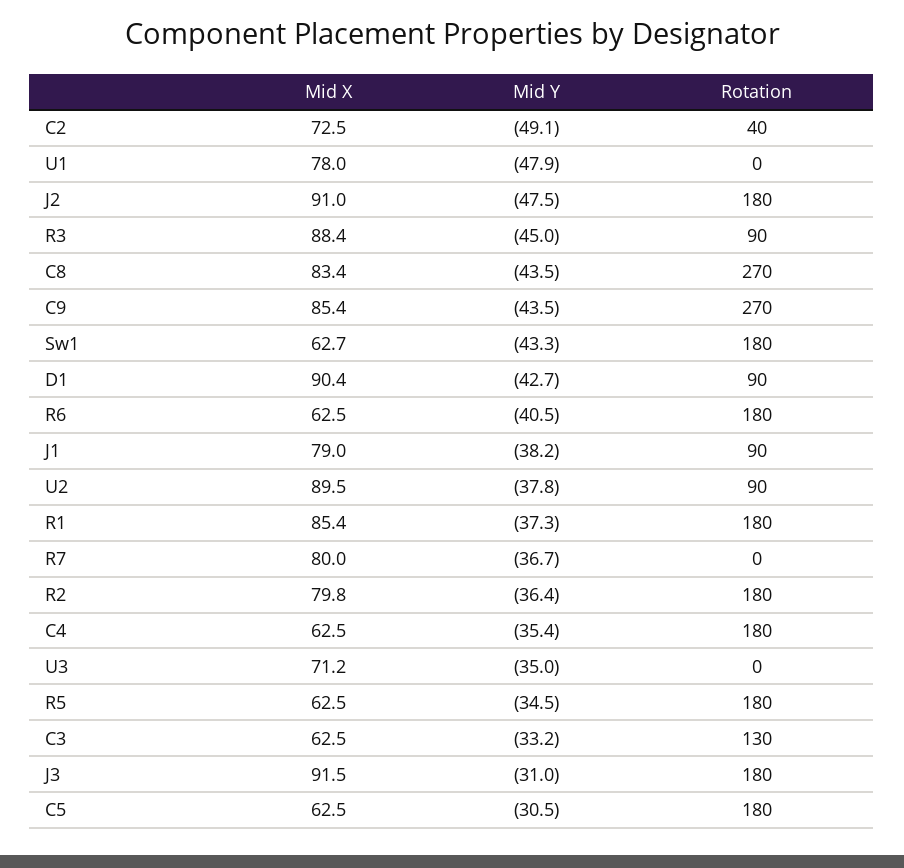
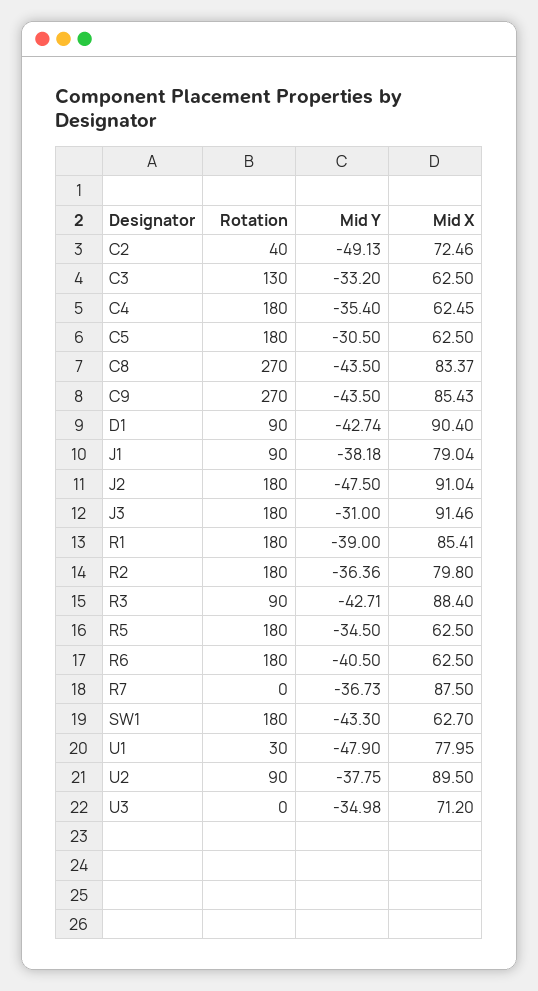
Rotation, U1: 0 -> 30
Mid Y, R3: -45 -> -42.71
Mid Y, R1: -37.3 -> -39
Mid X, R7: 80 -> 87.5

